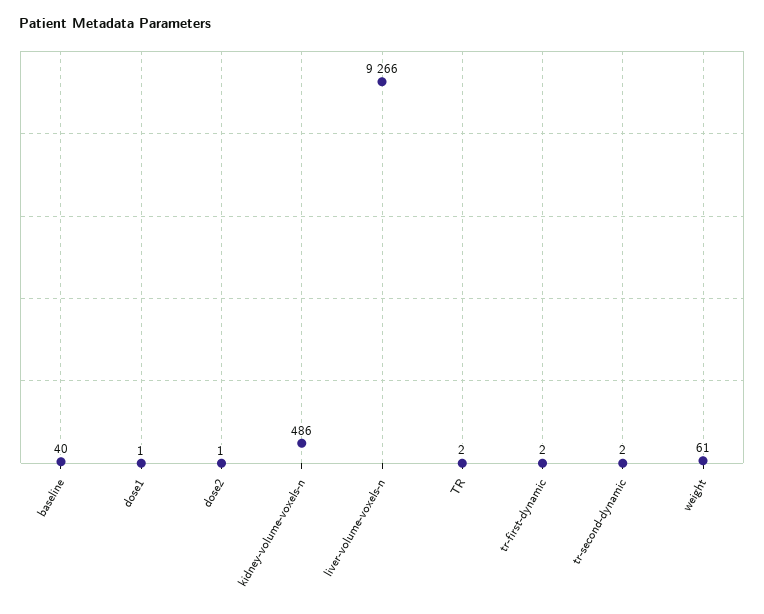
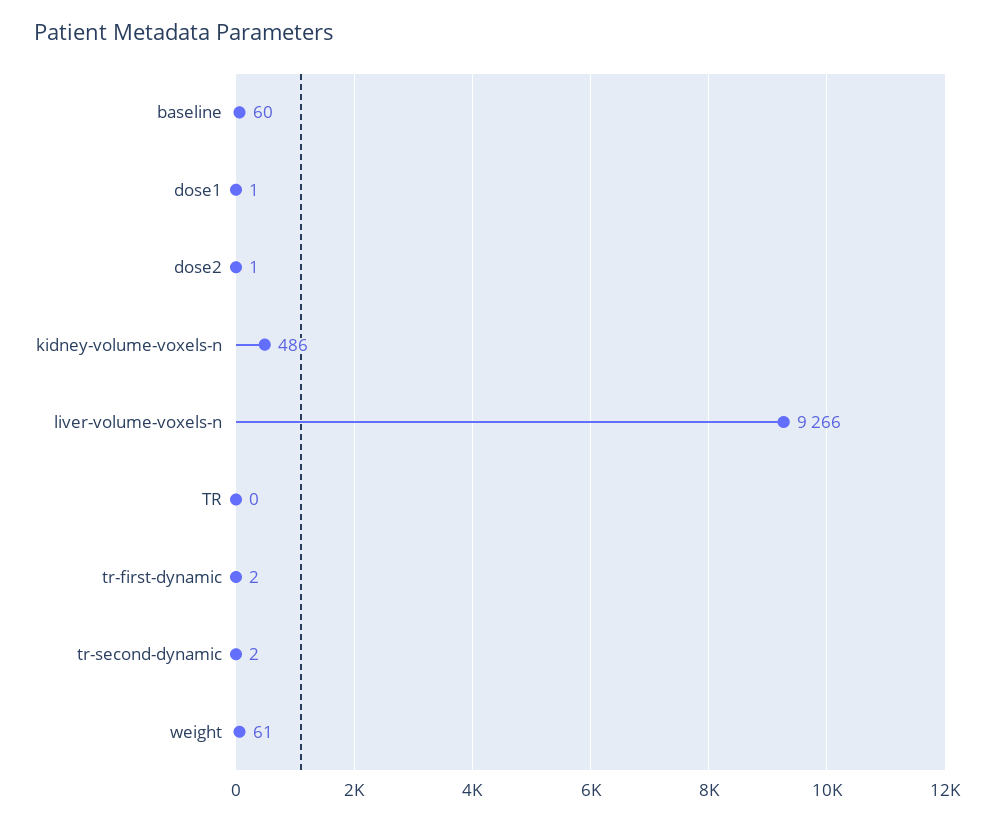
baseline: 40 -> 60
TR: 2 -> 0

